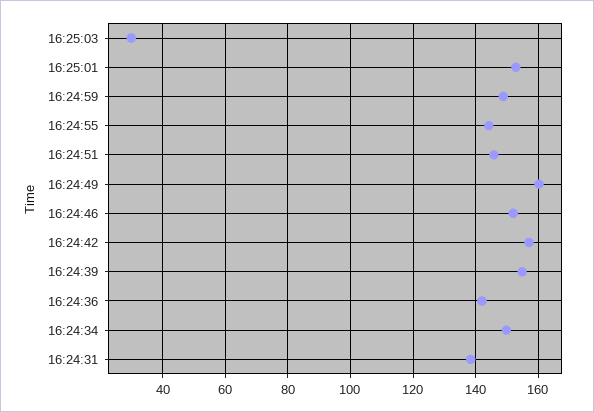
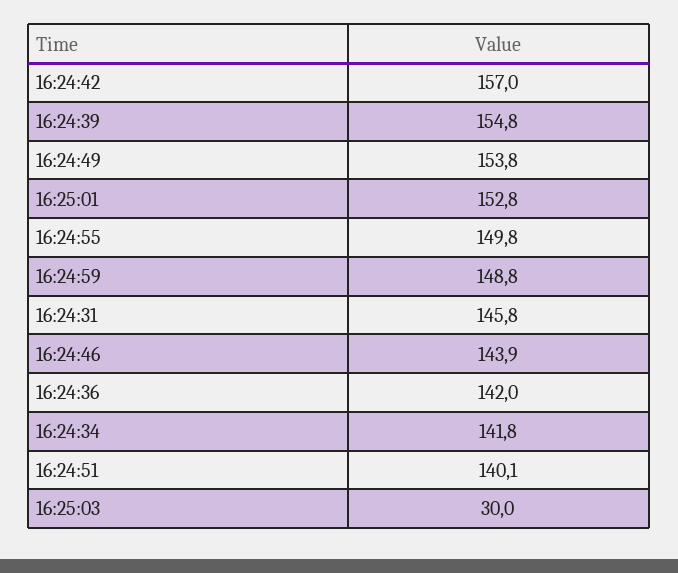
16:24:55: 144 -> 149.8
16:24:51: 146 -> 140.1
16:24:49: 160 -> 153.8
16:24:46: 152 -> 143.9
16:24:34: 150 -> 141.8
16:24:31: 138 -> 145.8

